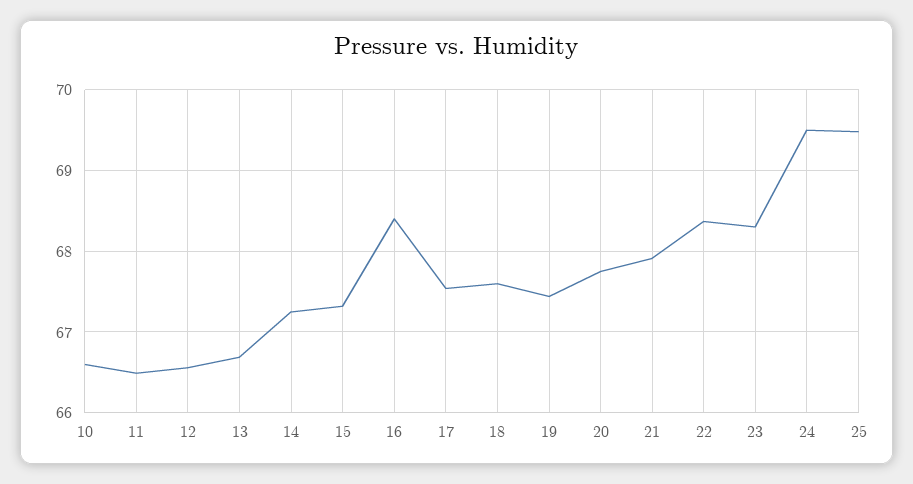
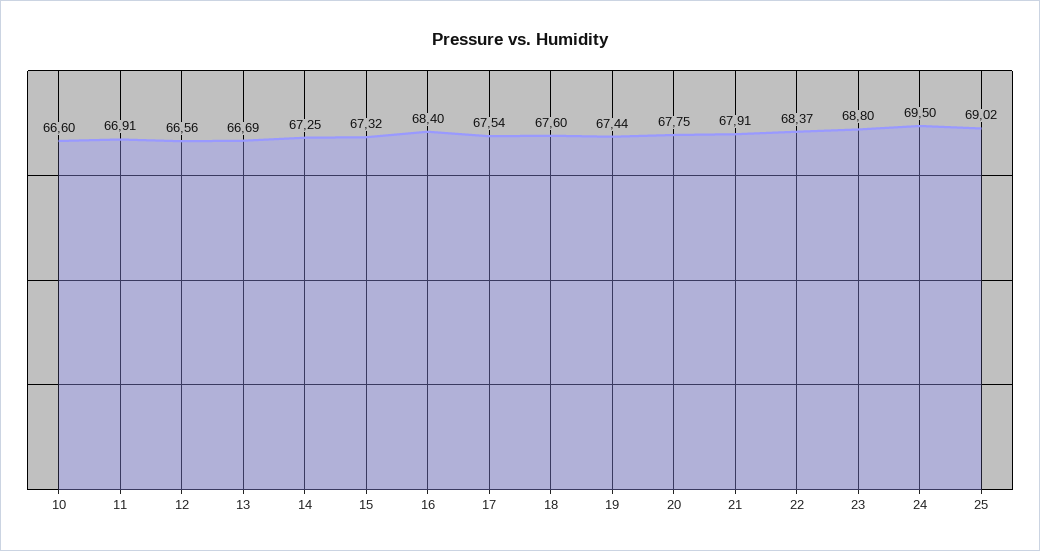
11: 66.5 -> 66.91
23: 68.3 -> 68.8
25: 69.5 -> 69.02

